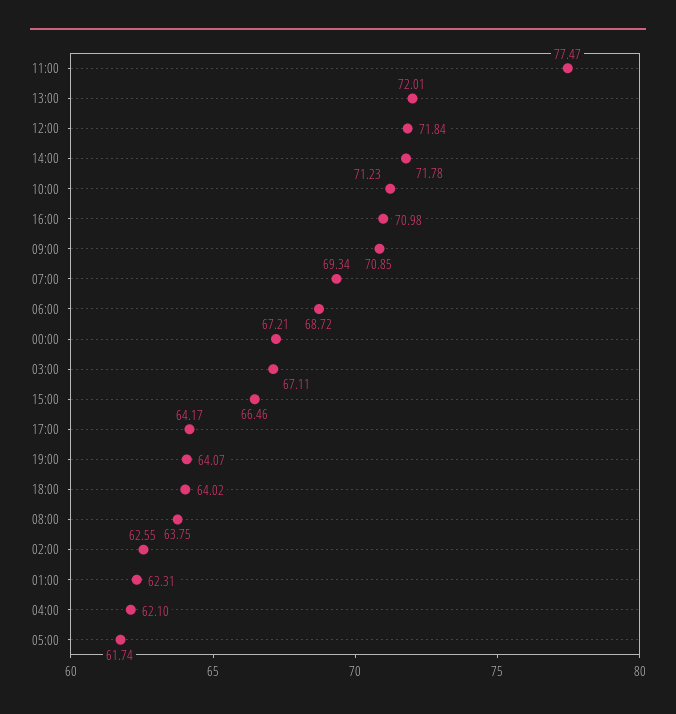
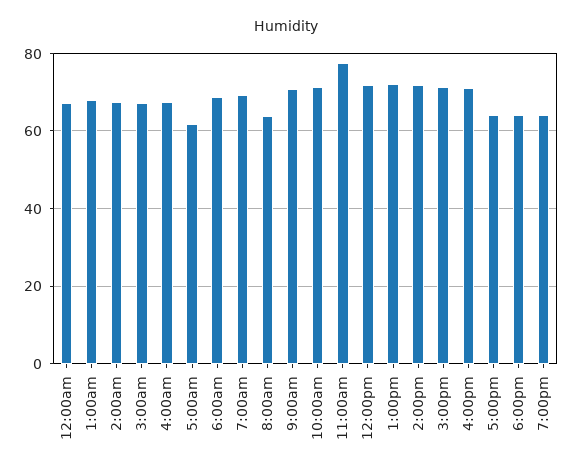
15:00: 66.46 -> 72
02:00: 62.55 -> 68
01:00: 62.31 -> 68
04:00: 62.1 -> 68

